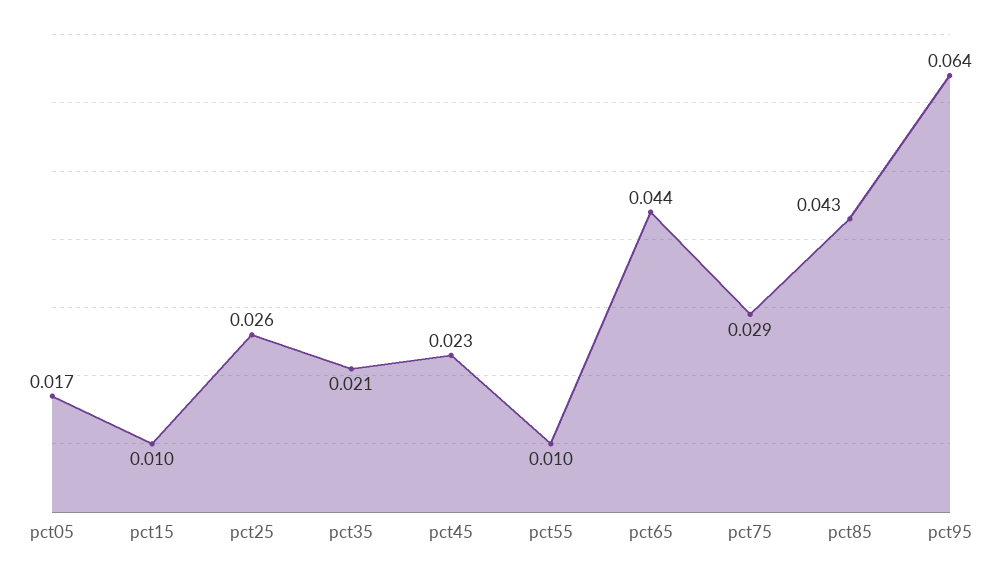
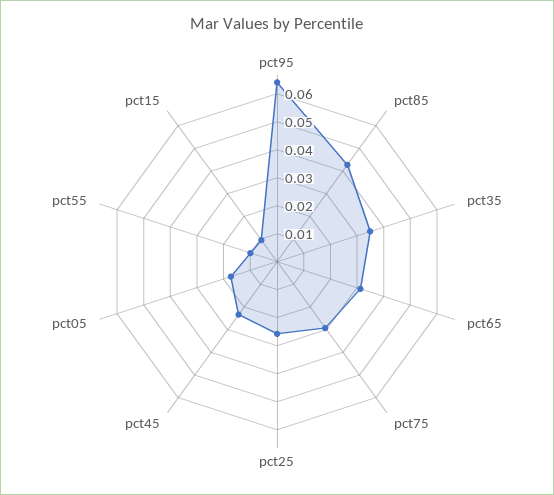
pct35: 0.021 -> 0.035
pct65: 0.044 -> 0.03

